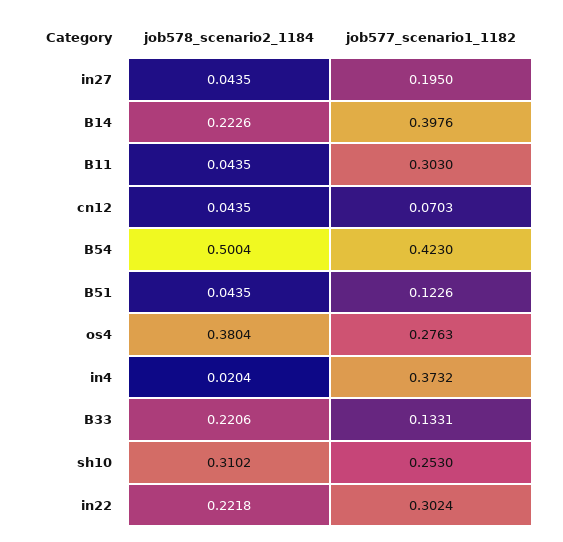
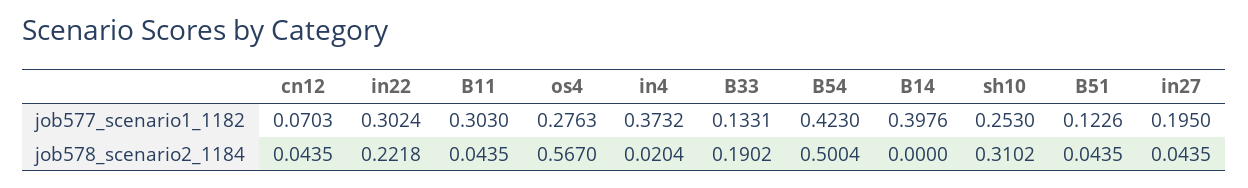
job578_scenario2_1184, B14: 0.2226 -> 0
job578_scenario2_1184, os4: 0.3804 -> 0.567
job578_scenario2_1184, B33: 0.2206 -> 0.1902

